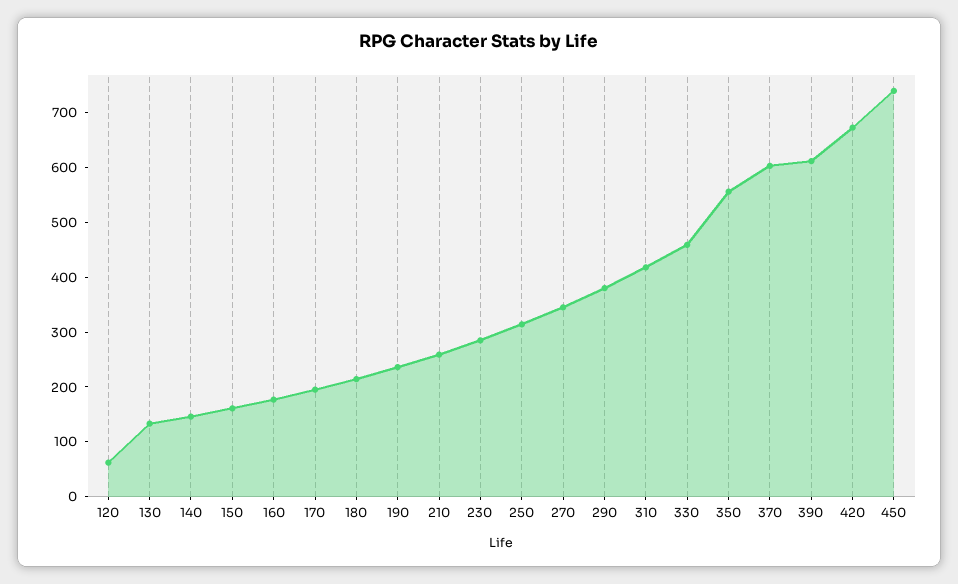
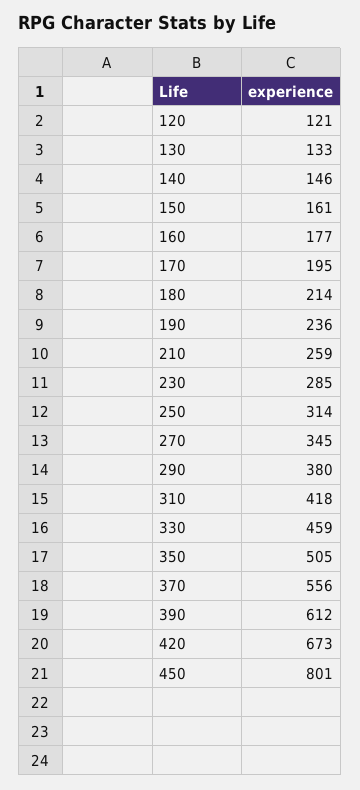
120: 60 -> 121
350: 560 -> 505
370: 600 -> 556
450: 740 -> 801

